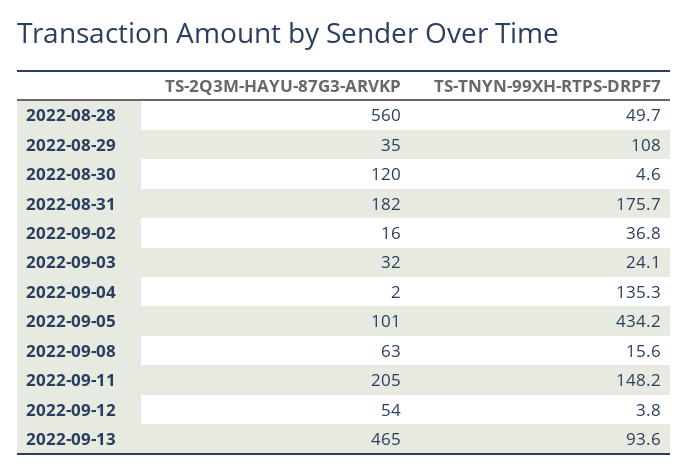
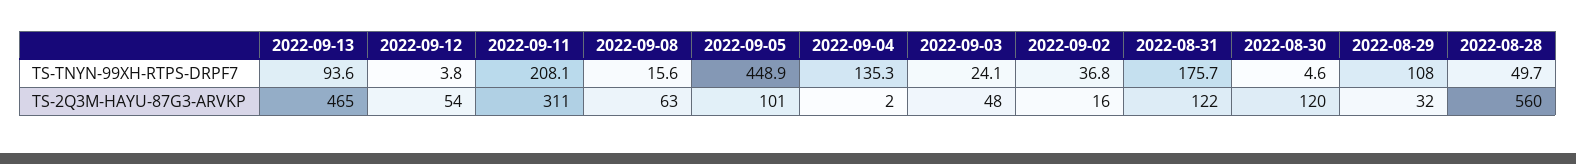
TS-2Q3M-HAYU-87G3-ARVKP, 2022-08-29: 35 -> 32
TS-2Q3M-HAYU-87G3-ARVKP, 2022-08-31: 182 -> 122
TS-2Q3M-HAYU-87G3-ARVKP, 2022-09-03: 32 -> 48
TS-TNYN-99XH-RTPS-DRPF7, 2022-09-05: 434.2 -> 448.9
TS-2Q3M-HAYU-87G3-ARVKP, 2022-09-11: 205 -> 311
TS-TNYN-99XH-RTPS-DRPF7, 2022-09-11: 148.2 -> 208.1

